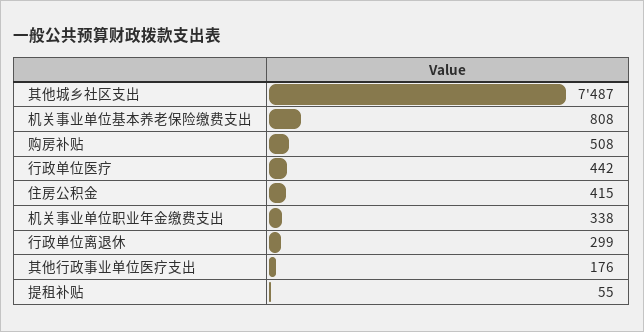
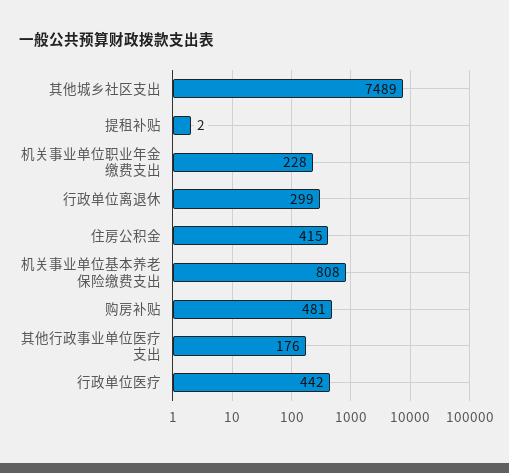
其他城乡社区支出: 7487 -> 7489
购房补贴: 508 -> 481
机关事业单位职业年金缴费支出: 338 -> 228
提租补贴: 55 -> 2

